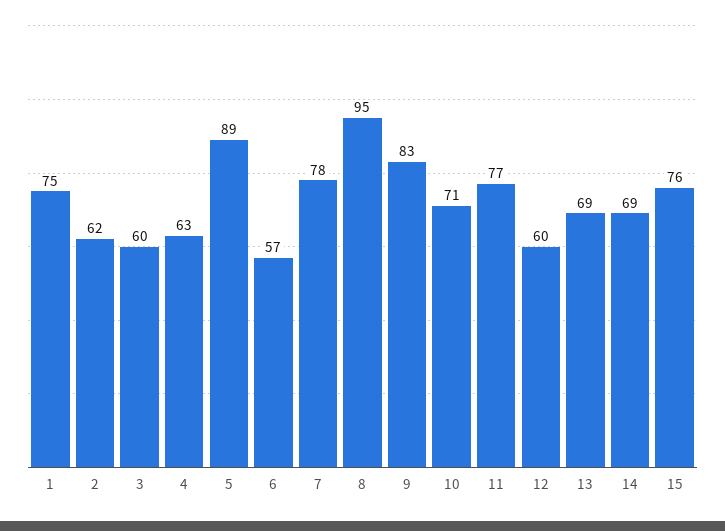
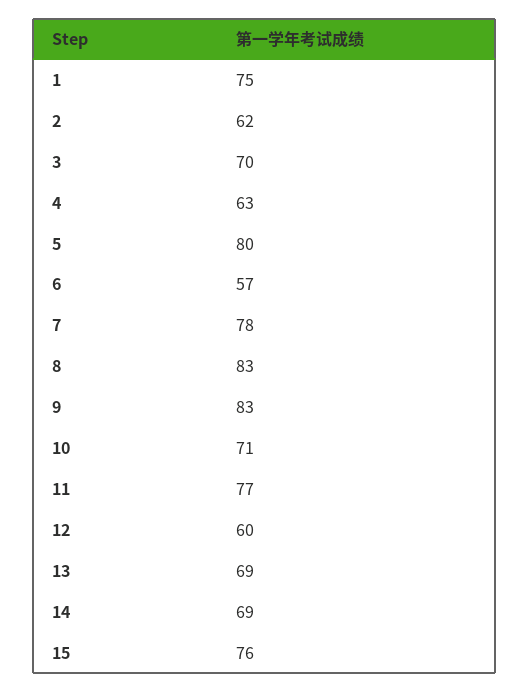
3: 60 -> 70
5: 89 -> 80
8: 95 -> 83

